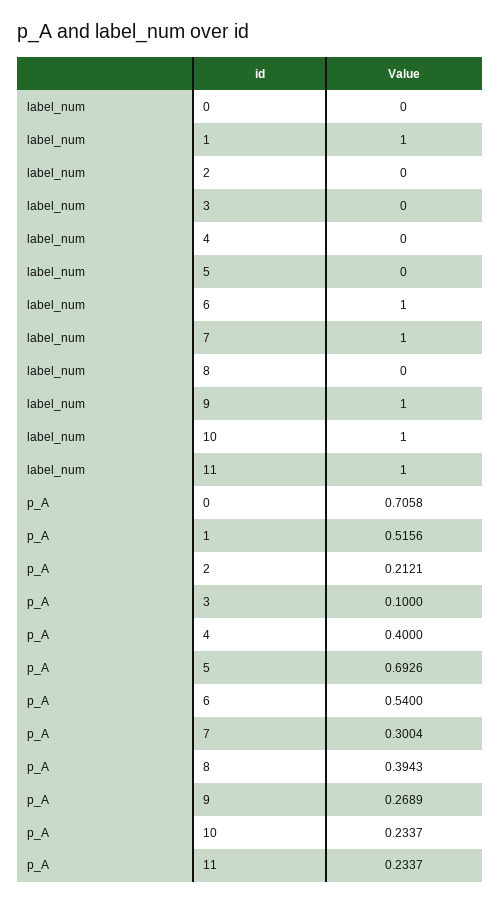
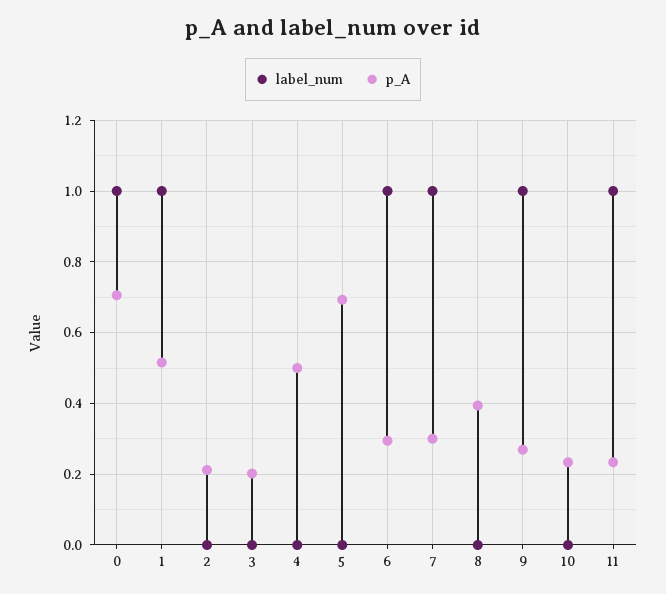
label_num, 0: 0 -> 1
label_num, 10: 1 -> 0
p_A, 3: 0.1 -> 0.2
p_A, 4: 0.4 -> 0.5
p_A, 6: 0.54 -> 0.3

